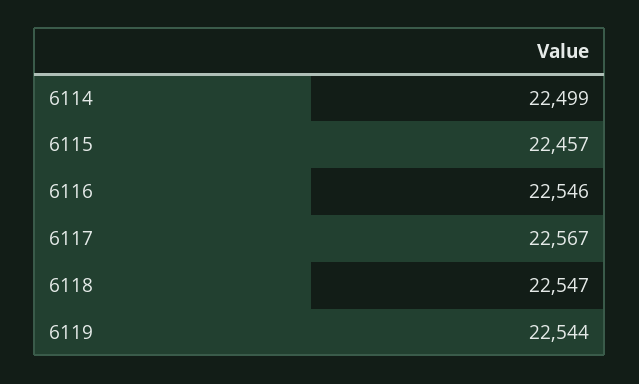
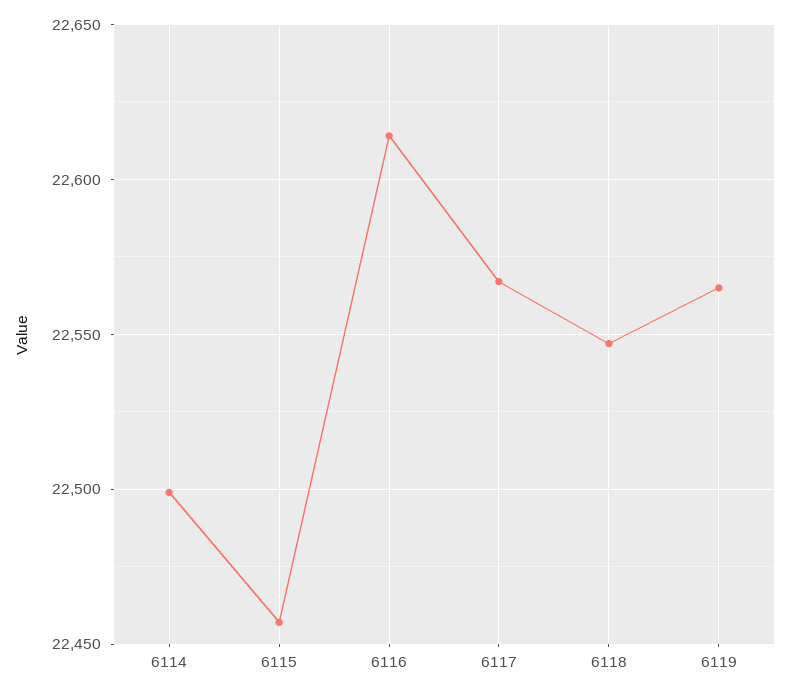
6116: 22546 -> 22615
6119: 22544 -> 22565

